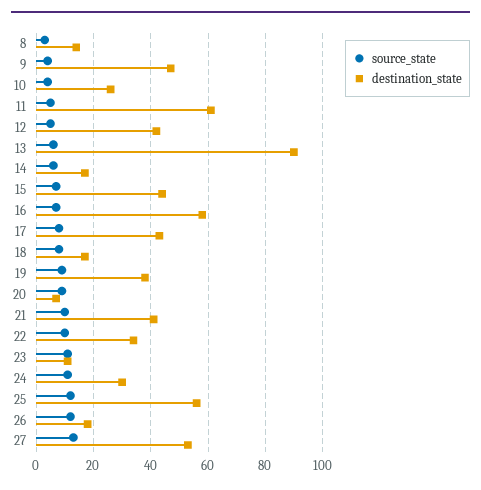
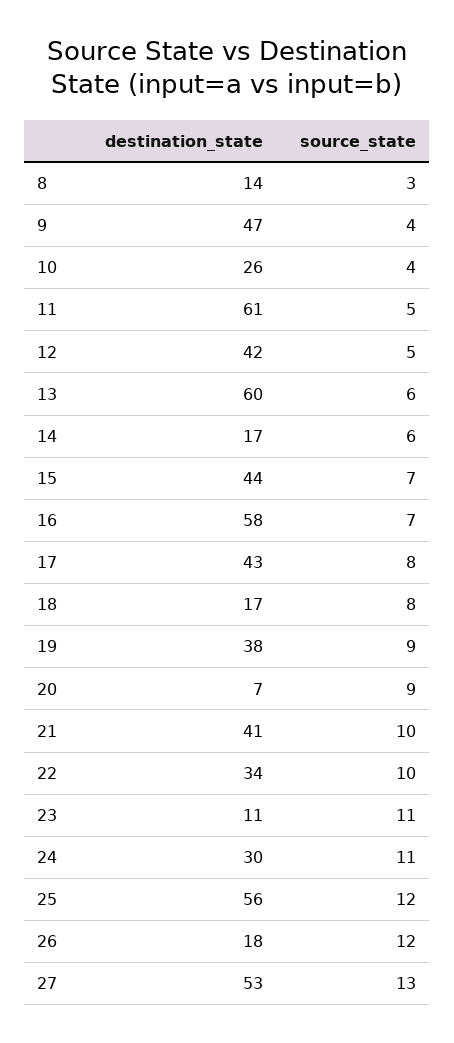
destination_state, 13: 90 -> 60

